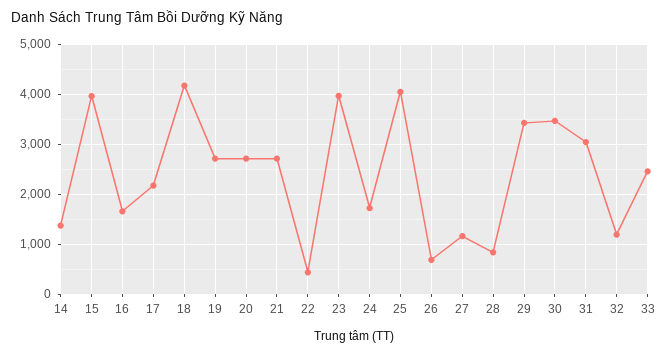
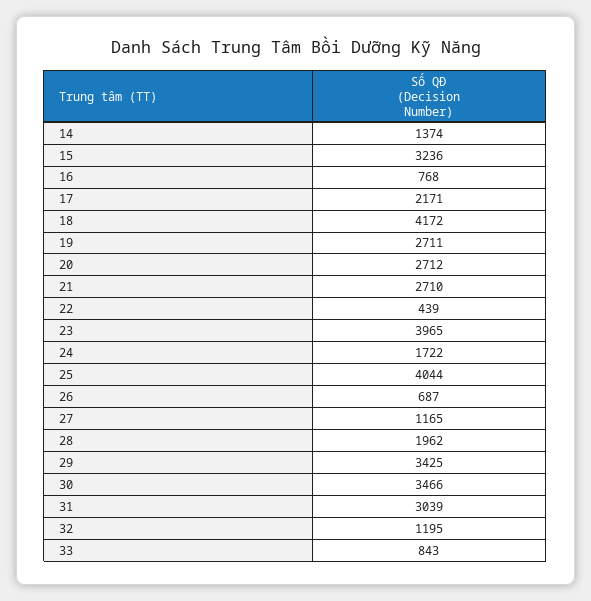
15: 4000 -> 3236
16: 1600 -> 768
28: 800 -> 1962
33: 2400 -> 843

